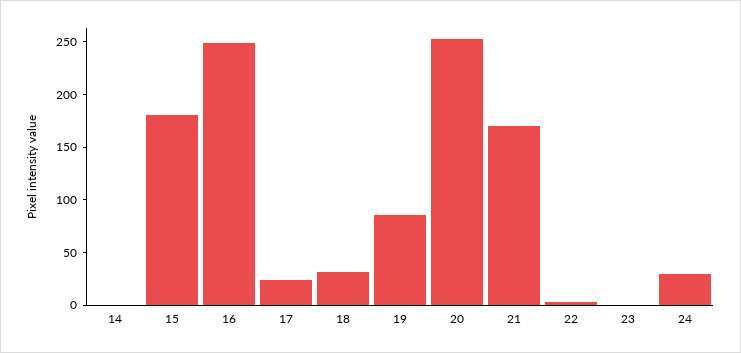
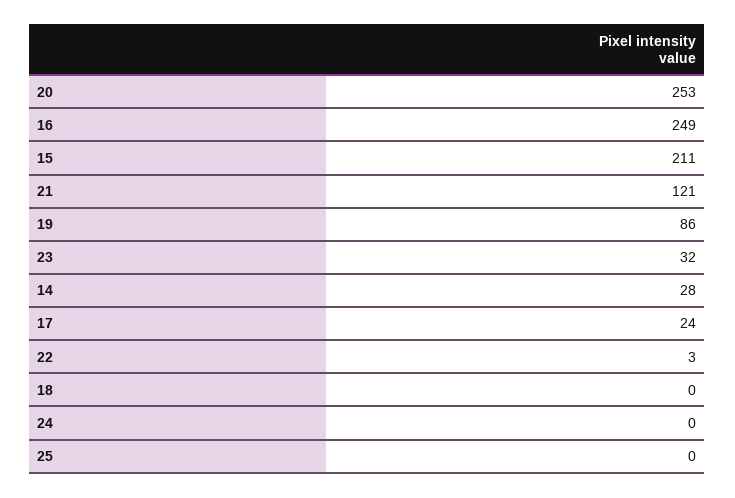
14: 0 -> 28
15: 180 -> 211
18: 30 -> 0
21: 170 -> 121
23: 0 -> 32
24: 30 -> 0
25: none -> 0

